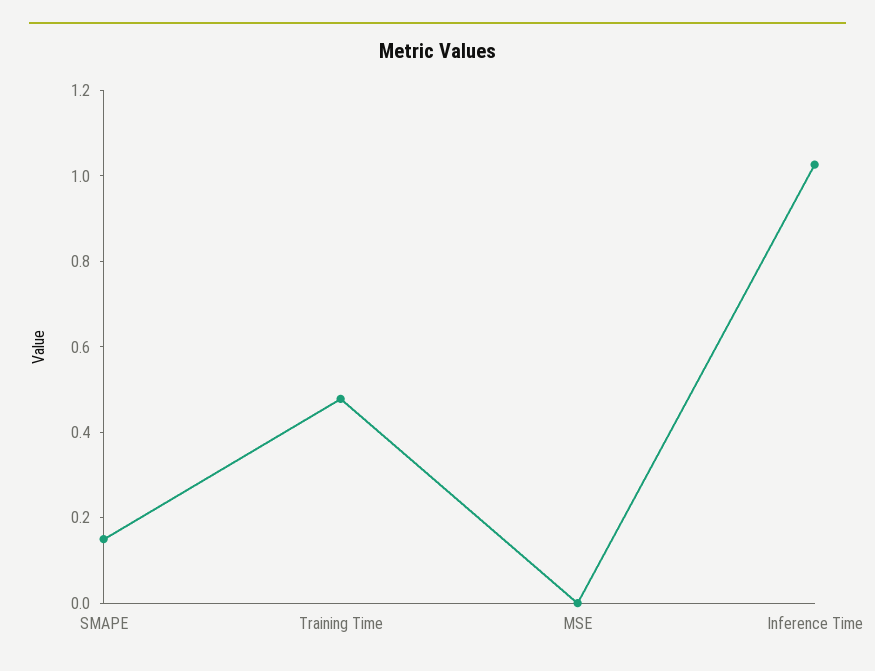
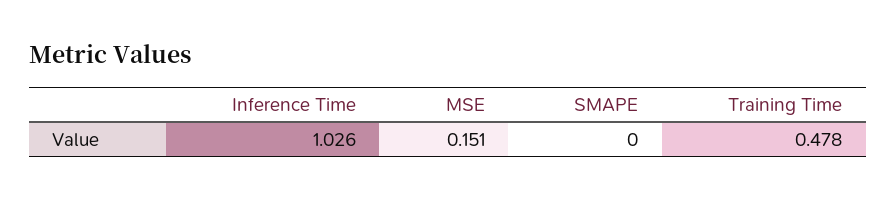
SMAPE: 0.15 -> 0
MSE: 0 -> 0.151

